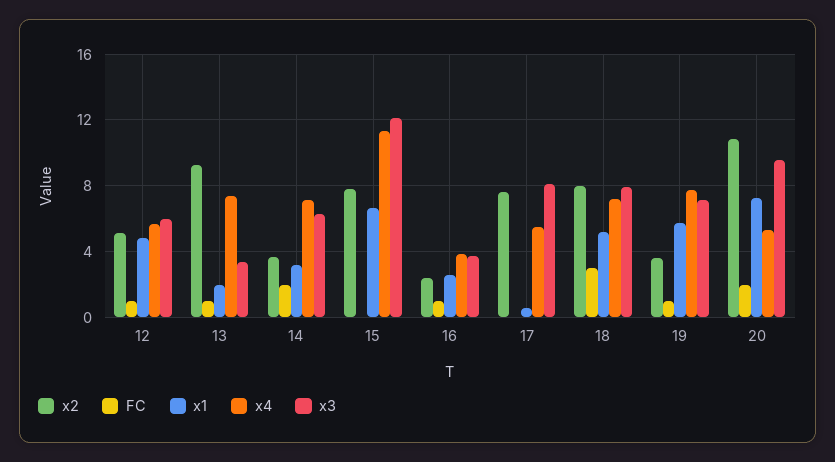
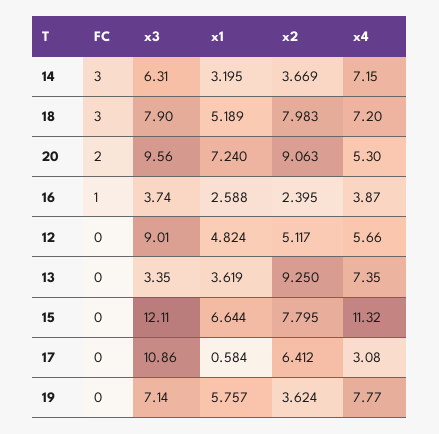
FC, 12: 1 -> 0
x3, 12: 6 -> 9.01
FC, 13: 1 -> 0
x1, 13: 2 -> 3.619
FC, 14: 2 -> 3
x2, 17: 7.5 -> 6.412
x4, 17: 5.5 -> 3.08
x3, 17: 8 -> 10.86
FC, 19: 1 -> 0
x2, 20: 11 -> 9.063

